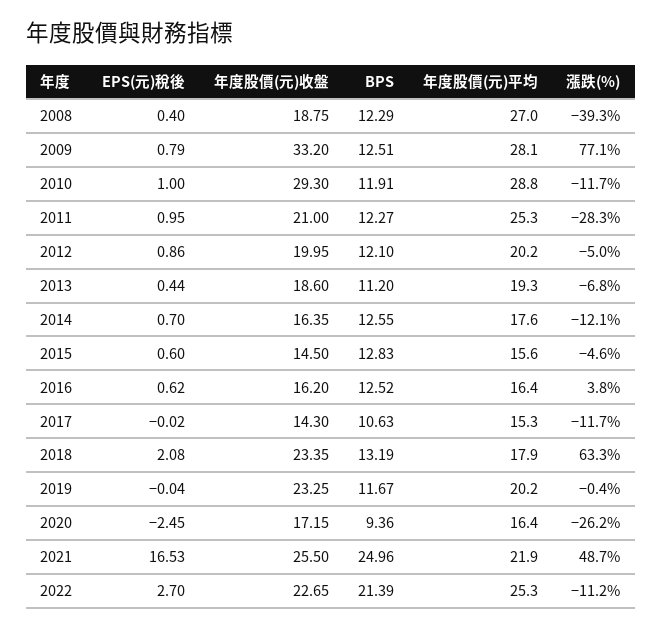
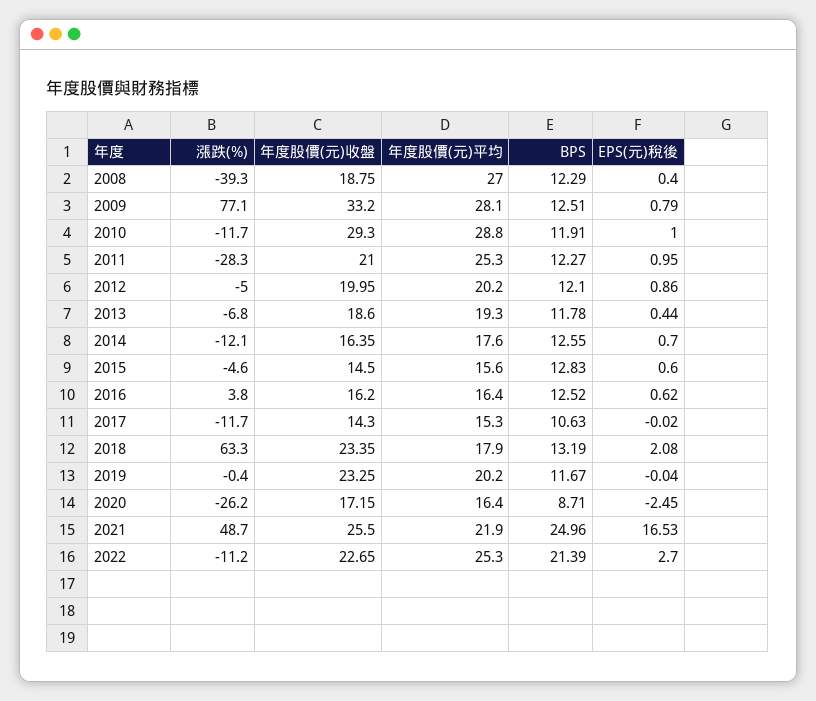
BPS, 2013: 11.2 -> 11.78
BPS, 2020: 9.36 -> 8.71

